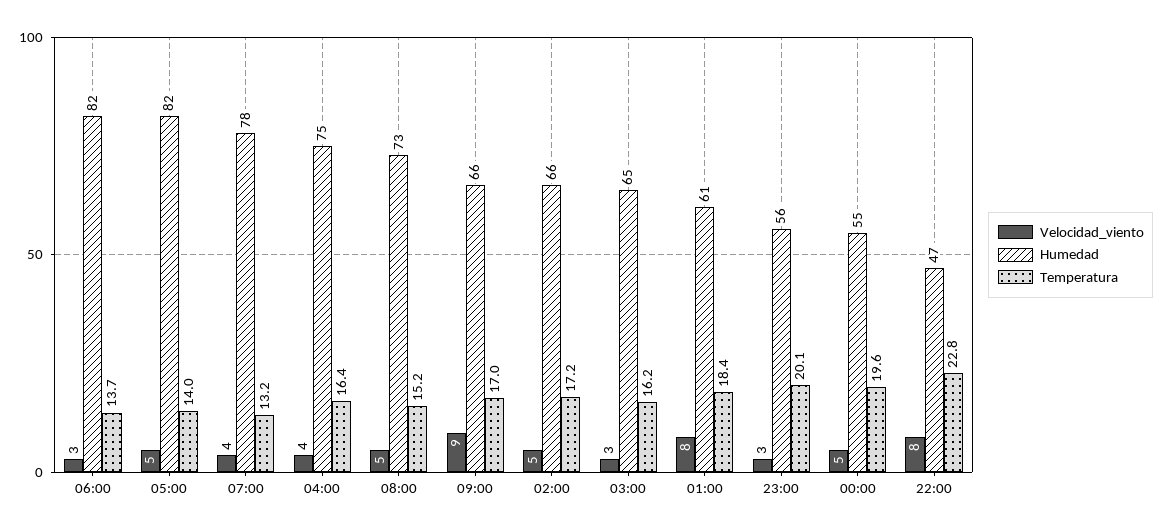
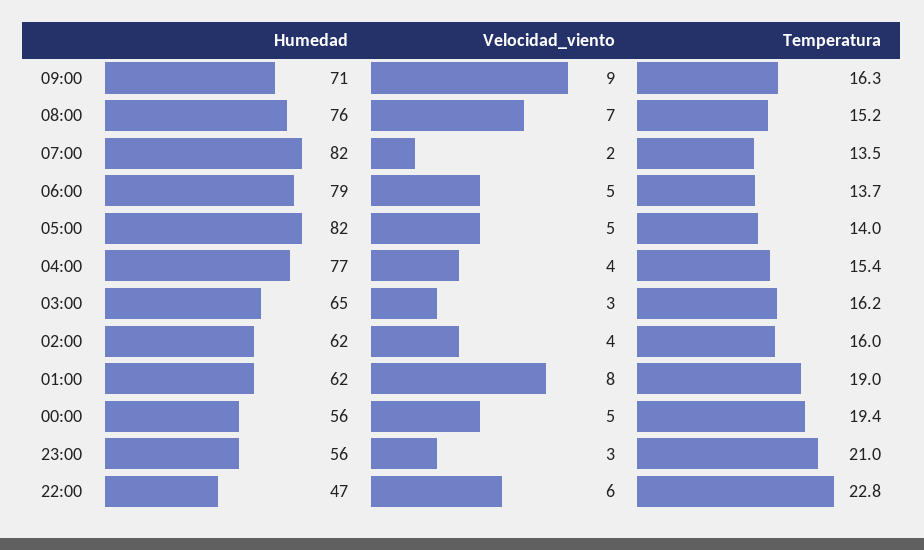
Velocidad_viento, 06:00: 3 -> 5
Humedad, 06:00: 82 -> 79
Velocidad_viento, 07:00: 4 -> 2
Humedad, 07:00: 78 -> 82
Temperatura, 07:00: 13.2 -> 13.5
Humedad, 04:00: 75 -> 77
Temperatura, 04:00: 16.4 -> 15.4
Velocidad_viento, 08:00: 5 -> 7
Humedad, 08:00: 73 -> 76
Humedad, 09:00: 66 -> 71
Temperatura, 09:00: 17 -> 16.3
Velocidad_viento, 02:00: 5 -> 4
Humedad, 02:00: 66 -> 62
Temperatura, 02:00: 17.2 -> 16
Humedad, 01:00: 61 -> 62
Temperatura, 01:00: 18.4 -> 19
Temperatura, 23:00: 20.1 -> 21
Humedad, 00:00: 55 -> 56
Temperatura, 00:00: 19.6 -> 19.4
Velocidad_viento, 22:00: 8 -> 6

